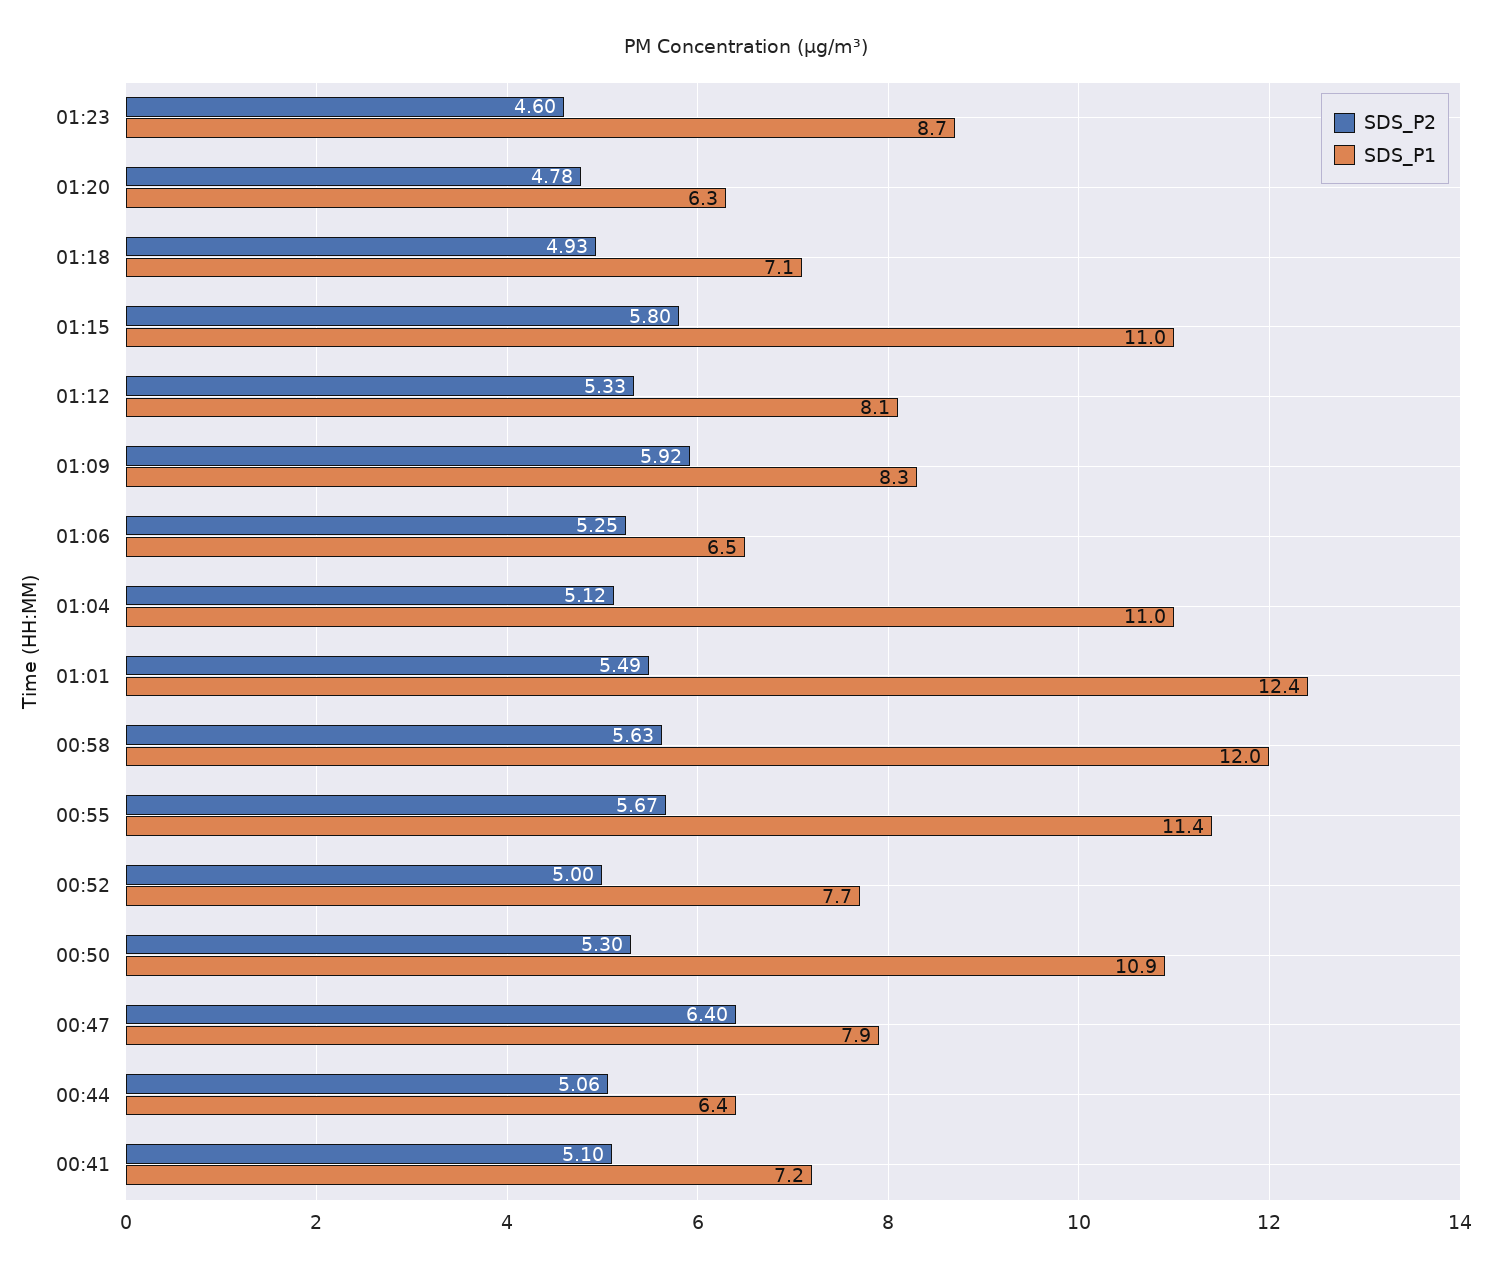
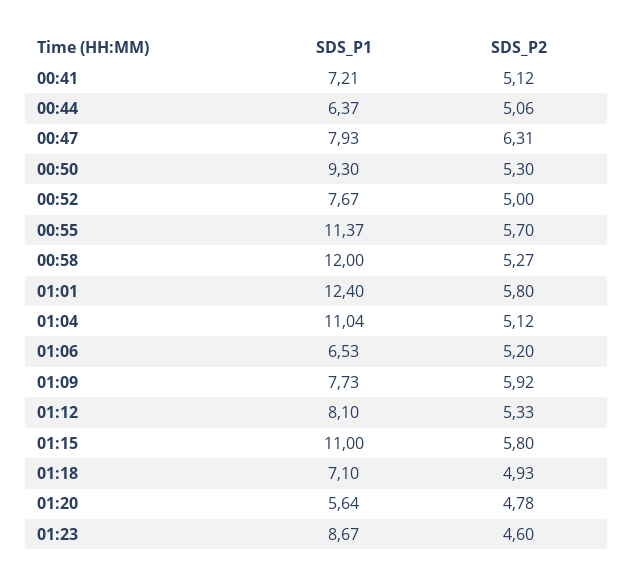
SDS_P1, 01:20: 6.3 -> 5.64
SDS_P1, 01:09: 8.3 -> 7.73
SDS_P2, 01:06: 5.25 -> 5.2
SDS_P2, 01:01: 5.49 -> 5.8
SDS_P2, 00:58: 5.63 -> 5.27
SDS_P2, 00:55: 5.67 -> 5.7
SDS_P1, 00:50: 10.9 -> 9.3
SDS_P2, 00:47: 6.4 -> 6.31
SDS_P2, 00:41: 5.1 -> 5.12

